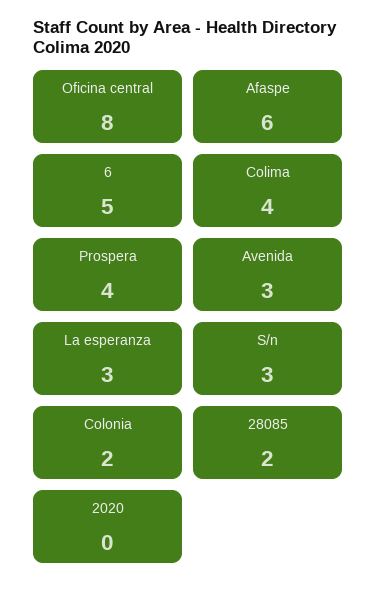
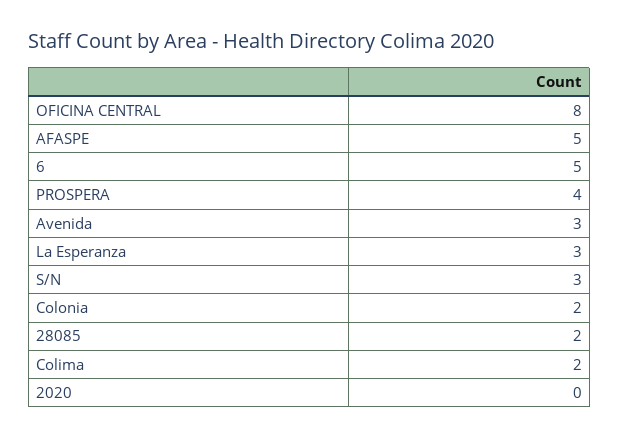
Afaspe: 6 -> 5
Colima: 4 -> 2

